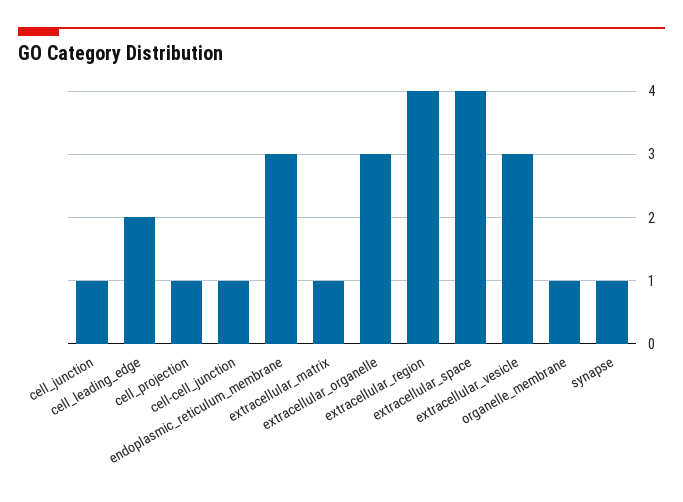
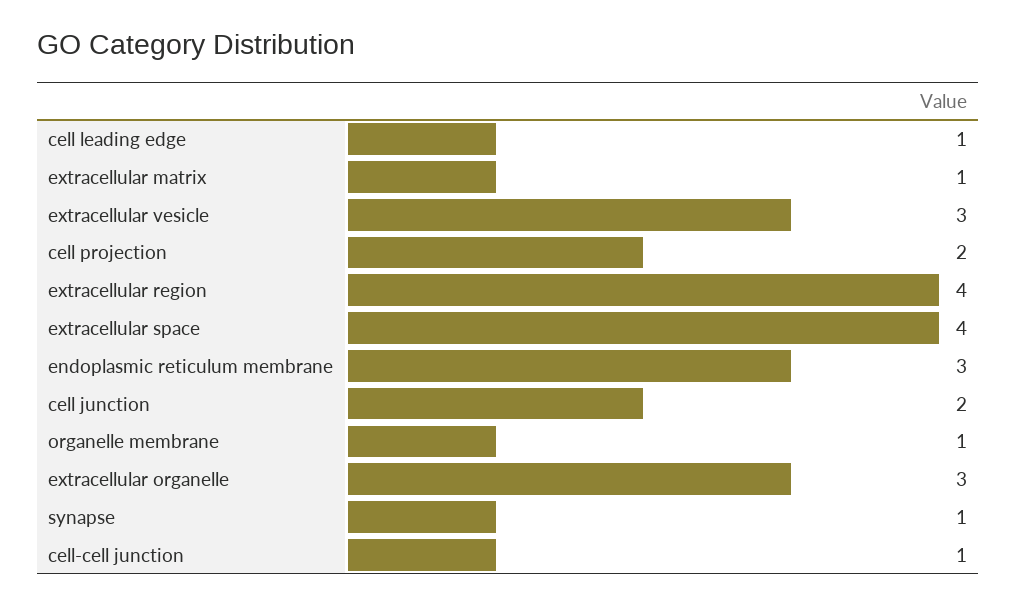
cell_junction: 1 -> 2
cell_leading_edge: 2 -> 1
cell_projection: 1 -> 2

